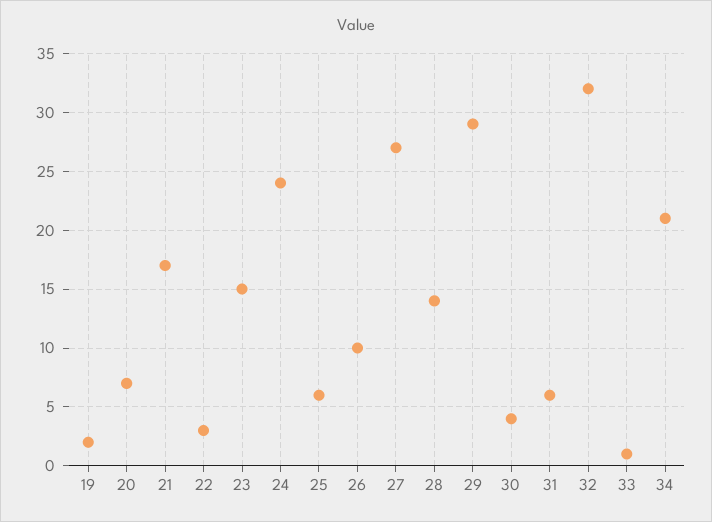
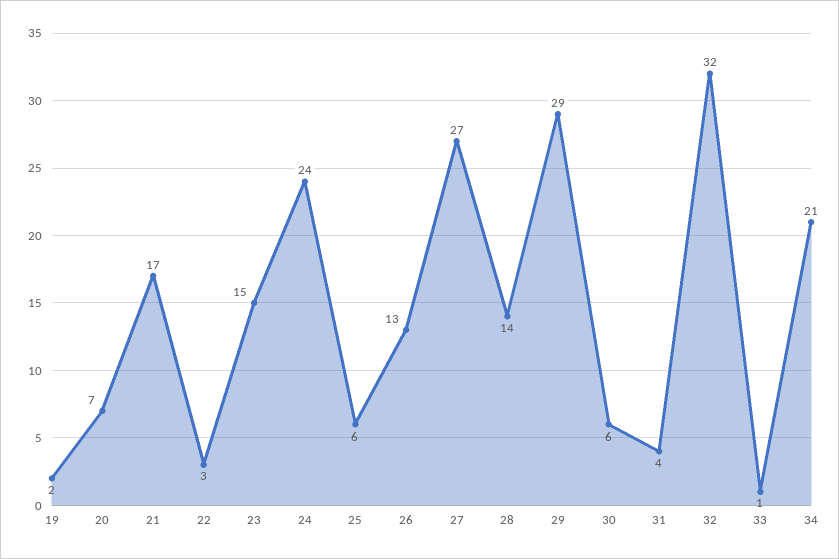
26: 10 -> 13
30: 4 -> 6
31: 6 -> 4

